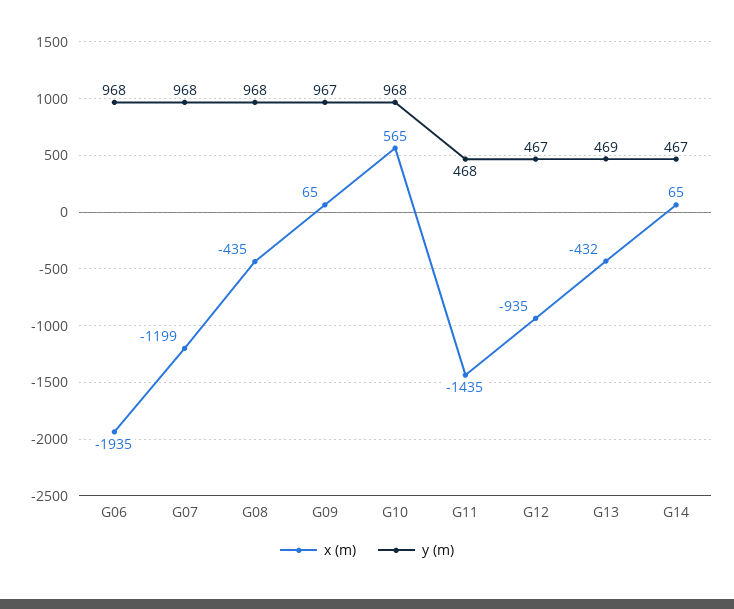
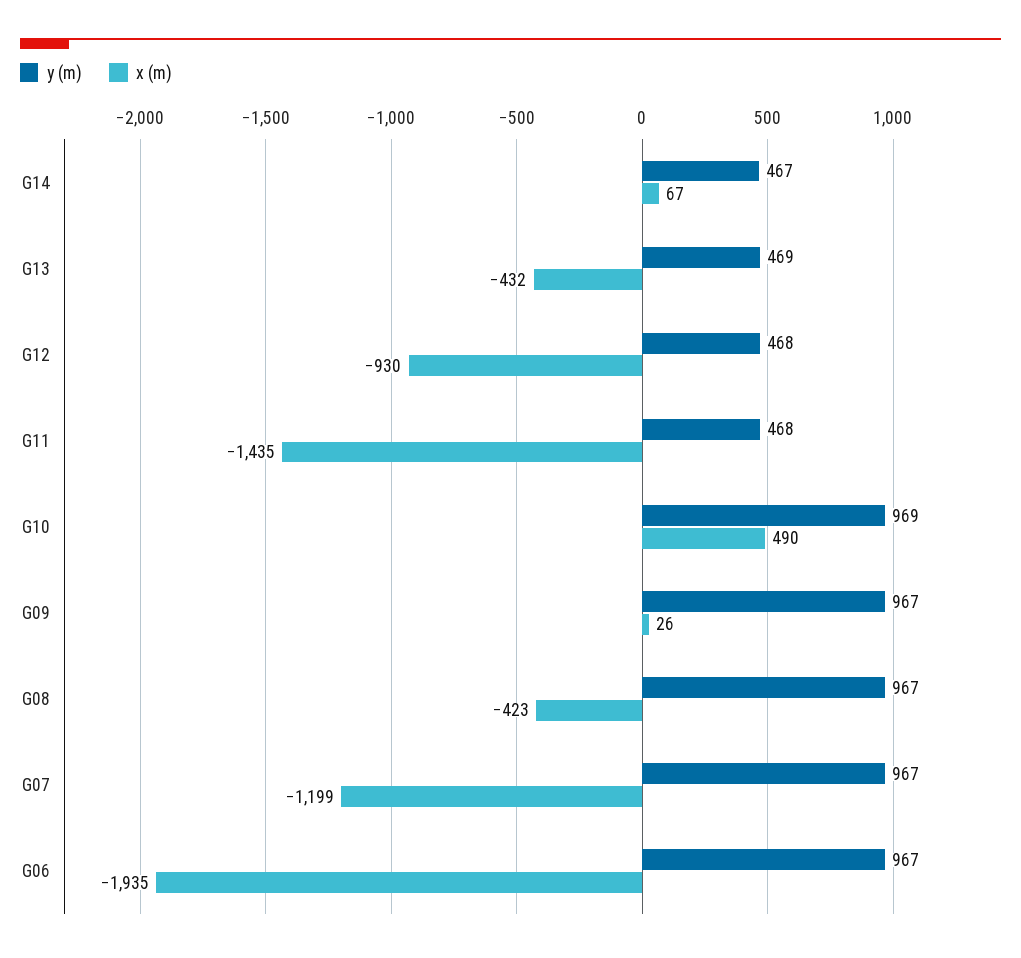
y (m), G06: 968 -> 967
y (m), G07: 968 -> 967
x (m), G08: -435 -> -423
y (m), G08: 968 -> 967
x (m), G09: 65 -> 26
x (m), G10: 565 -> 490
y (m), G10: 968 -> 969
x (m), G12: -935 -> -930
y (m), G12: 467 -> 468
x (m), G14: 65 -> 67

